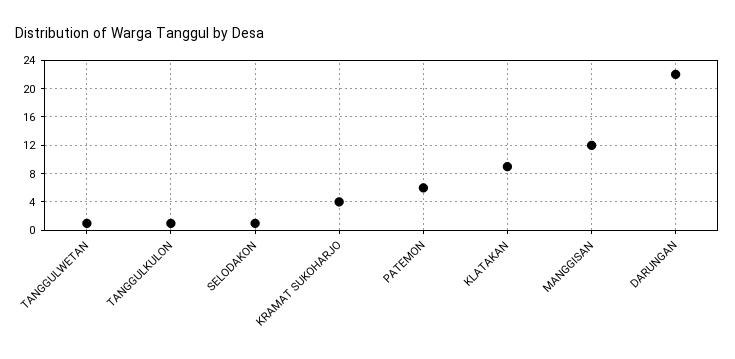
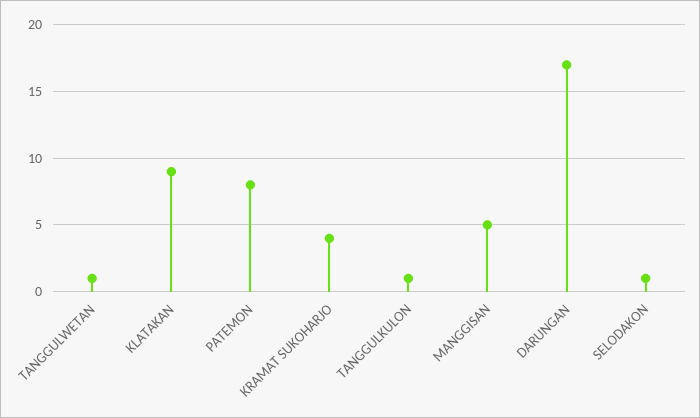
PATEMON: 6 -> 8
MANGGISAN: 12 -> 5
DARUNGAN: 22 -> 17

